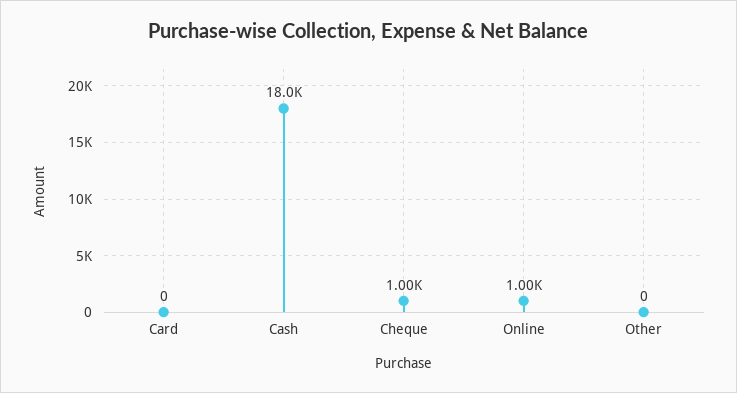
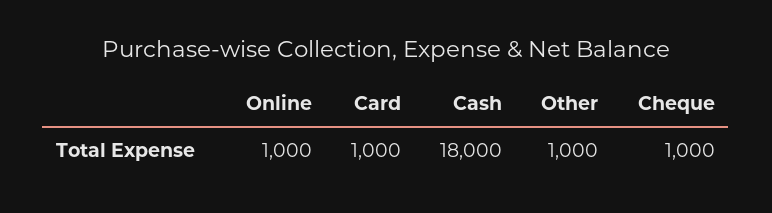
Card: 0 -> 1000
Other: 0 -> 1000

